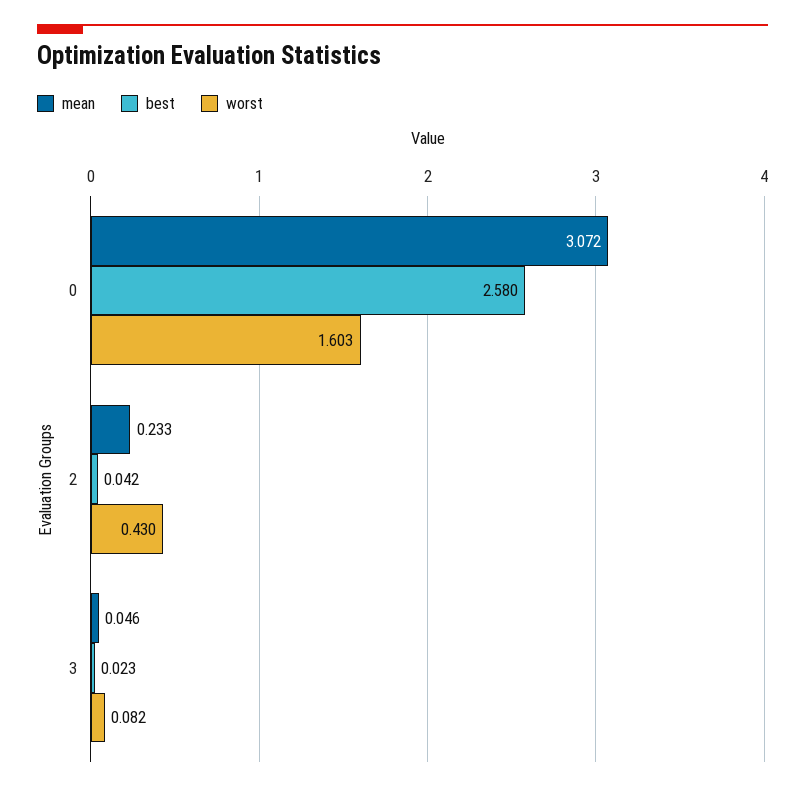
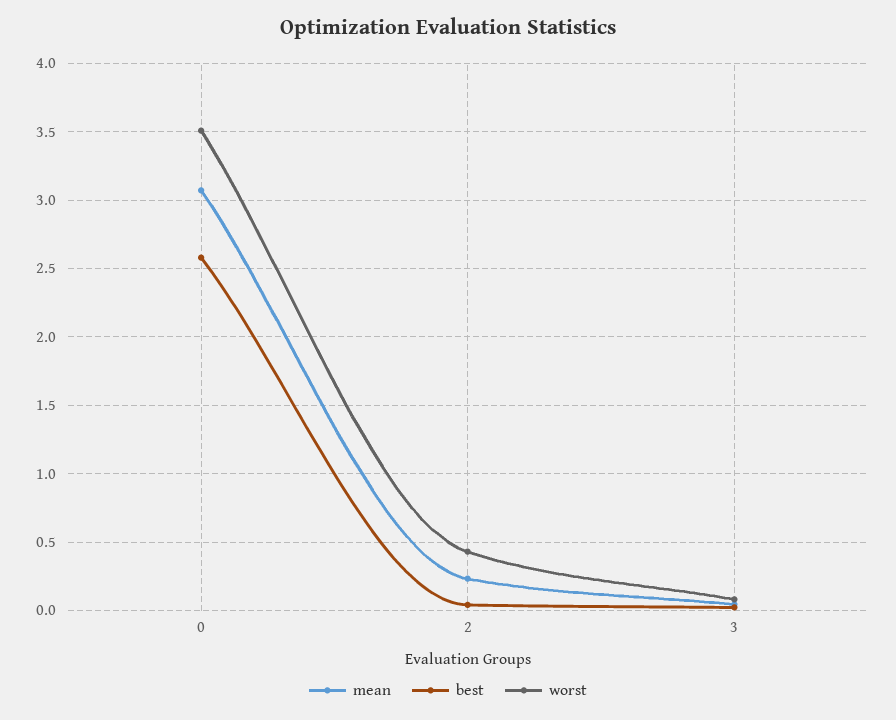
worst, 0: 1.603 -> 3.5

